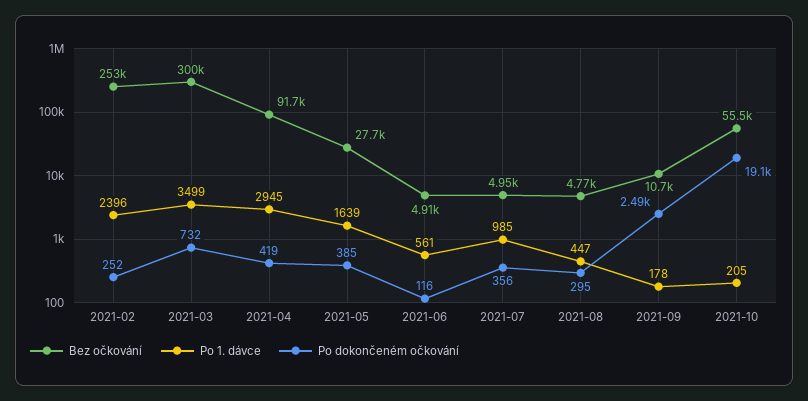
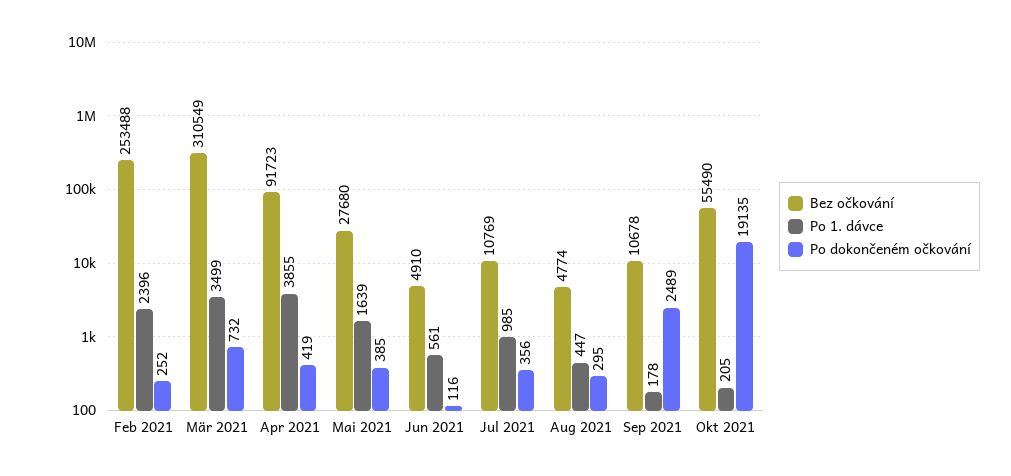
Bez očkování, 2021-03: 300000 -> 310549
Po 1. dávce, 2021-04: 2945 -> 3855
Bez očkování, 2021-07: 4950 -> 10769

